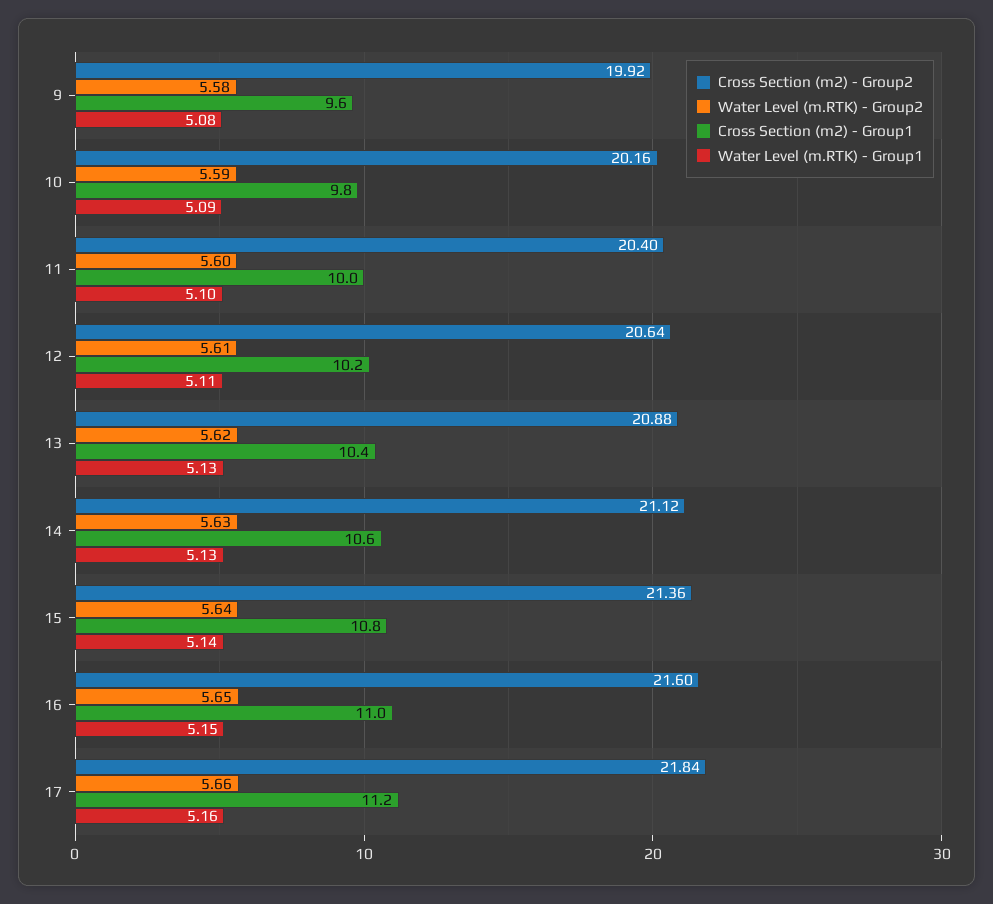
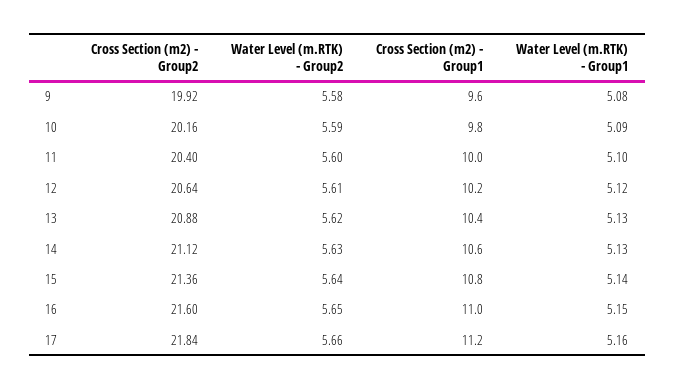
Water Level (m.RTK) - Group1, 12: 5.11 -> 5.12

